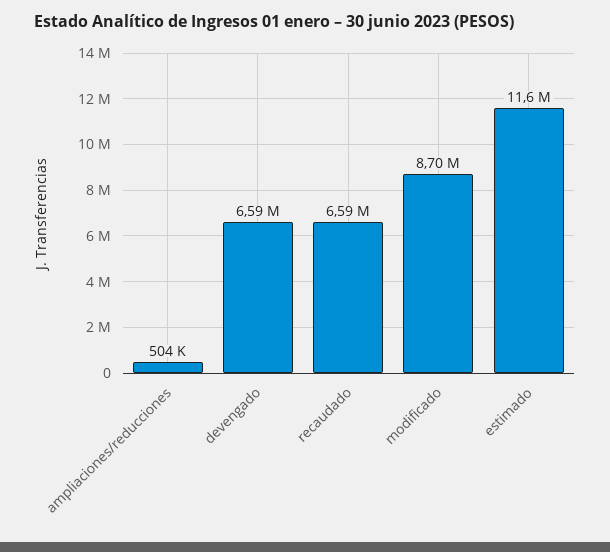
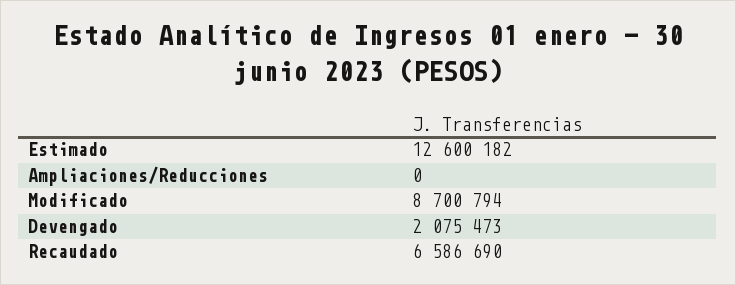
ampliaciones/reducciones: 504000 -> 0
devengado: 6590000 -> 2075473
estimado: 11600000 -> 12600182

